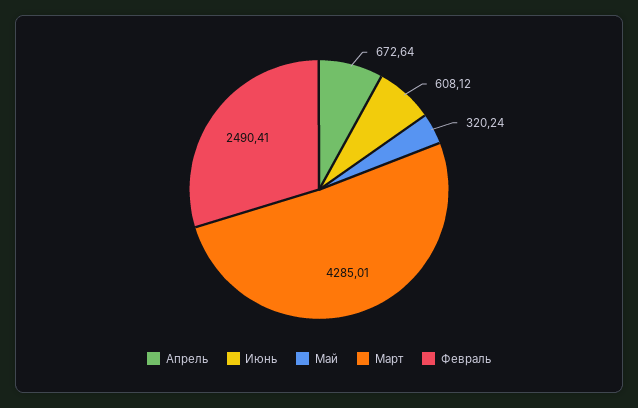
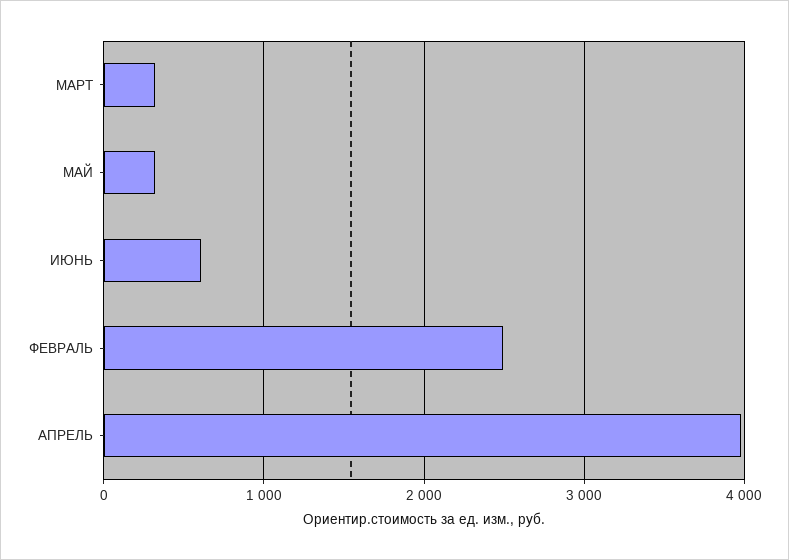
Апрель: 672.64 -> 4000
Март: 4285.01 -> 300

